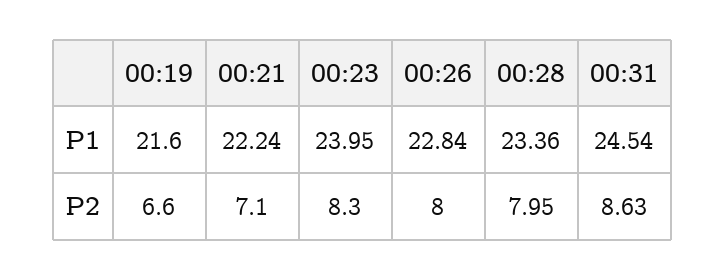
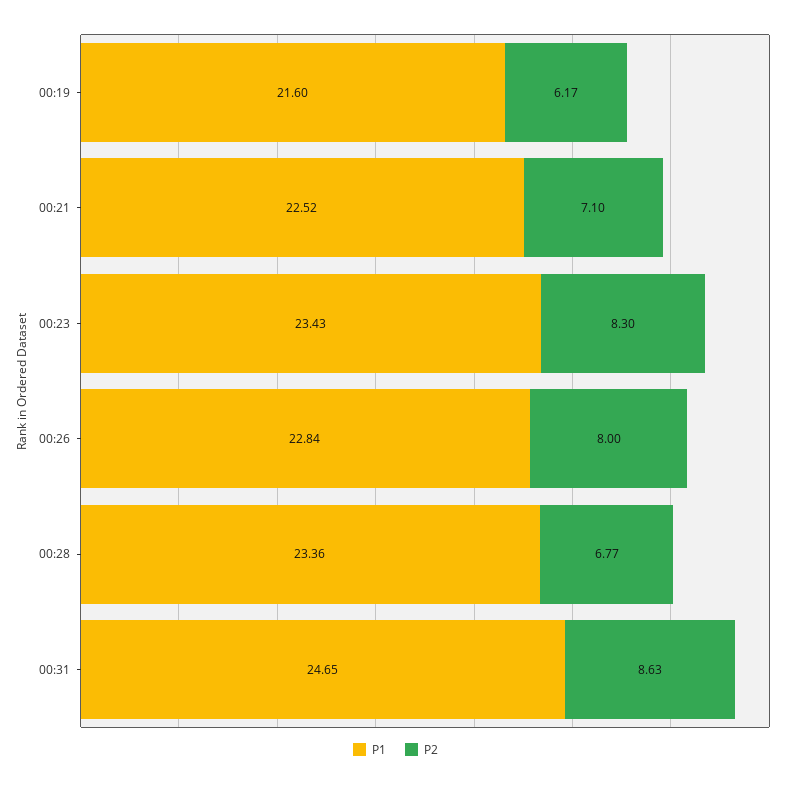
P1, 00:21: 22.24 -> 22.52
P1, 00:23: 23.95 -> 23.43
P1, 00:31: 24.54 -> 24.65
P2, 00:19: 6.6 -> 6.17
P2, 00:28: 7.95 -> 6.77

